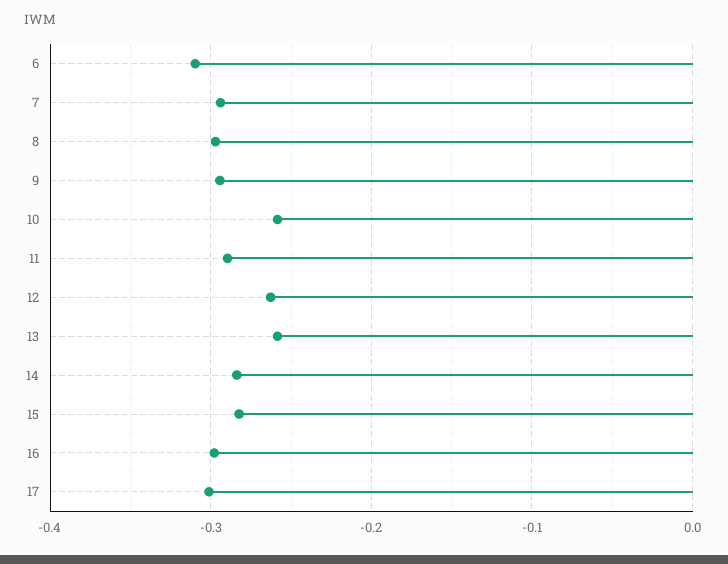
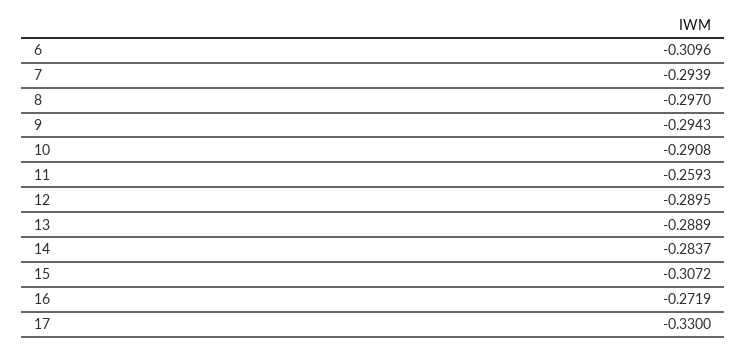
10: -0.26 -> -0.2908
11: -0.29 -> -0.2593
12: -0.26 -> -0.2895
13: -0.26 -> -0.2889
15: -0.28 -> -0.3072
16: -0.3 -> -0.2719
17: -0.3 -> -0.33

